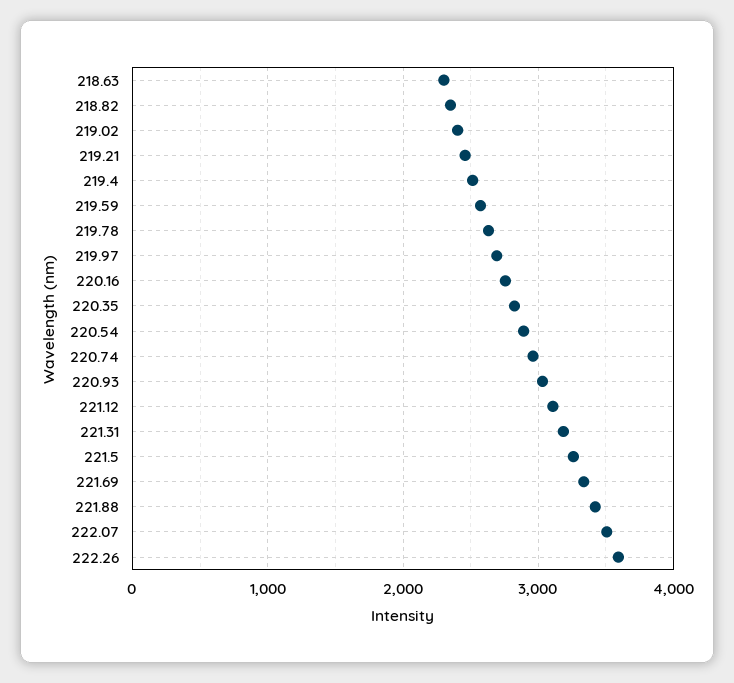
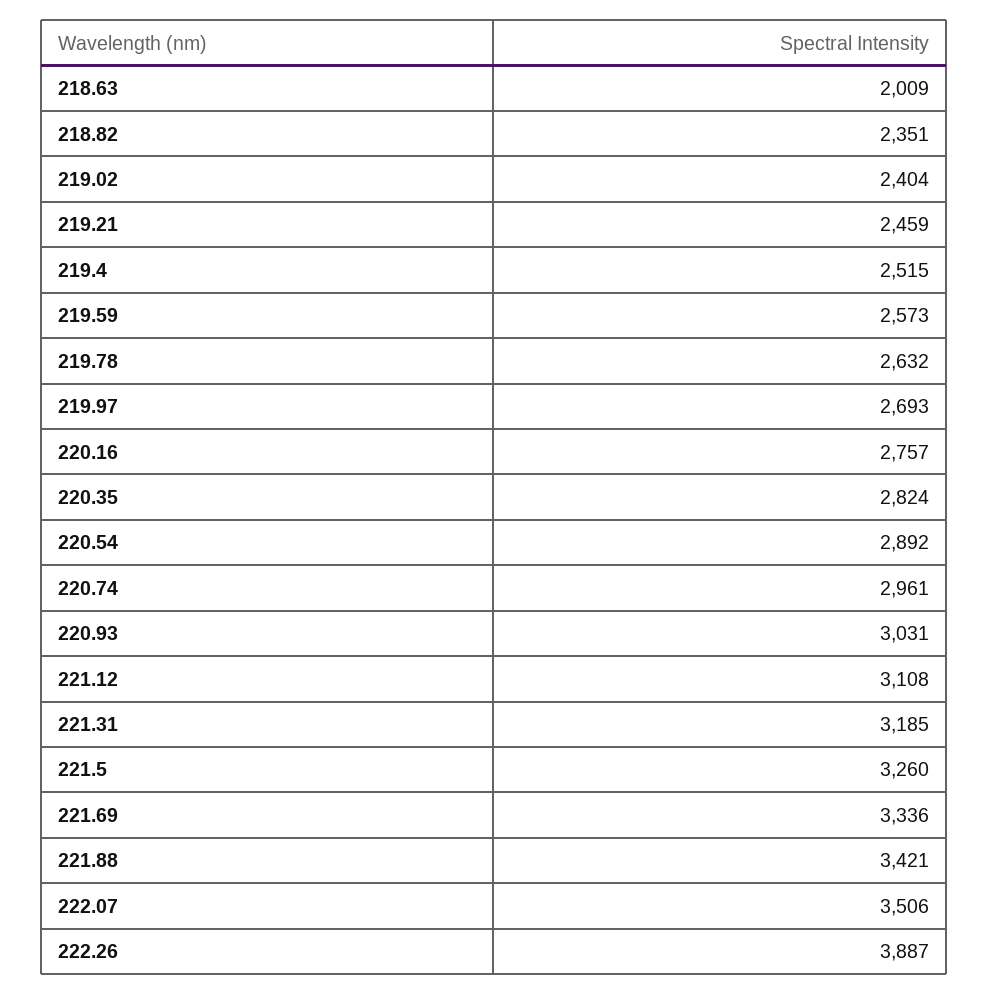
218.63: 2300 -> 2009
222.26: 3600 -> 3887

